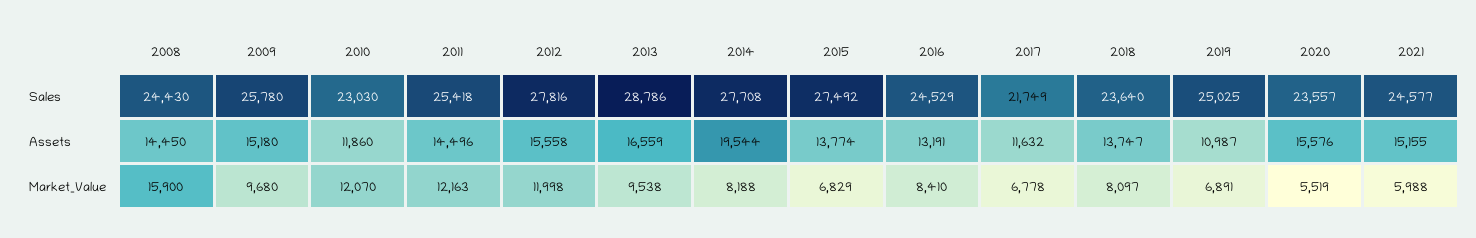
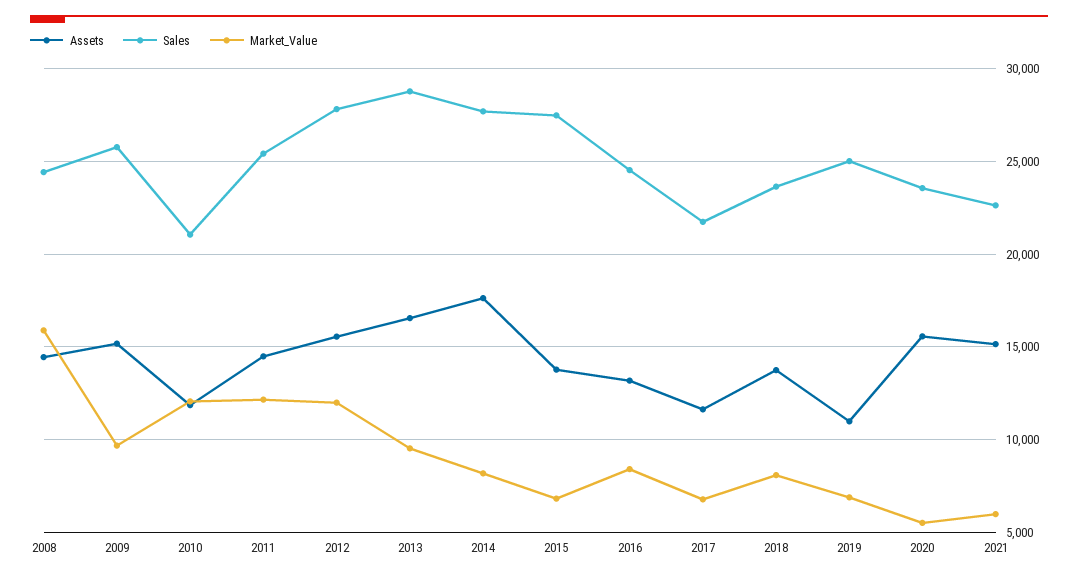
Sales, 2010: 23030 -> 21000
Sales, 2021: 24577 -> 22500
Assets, 2014: 19544 -> 17500

